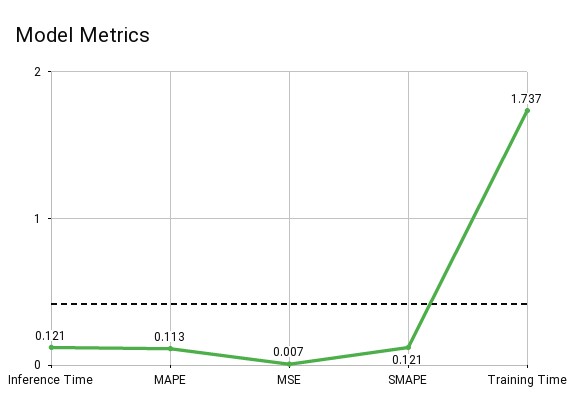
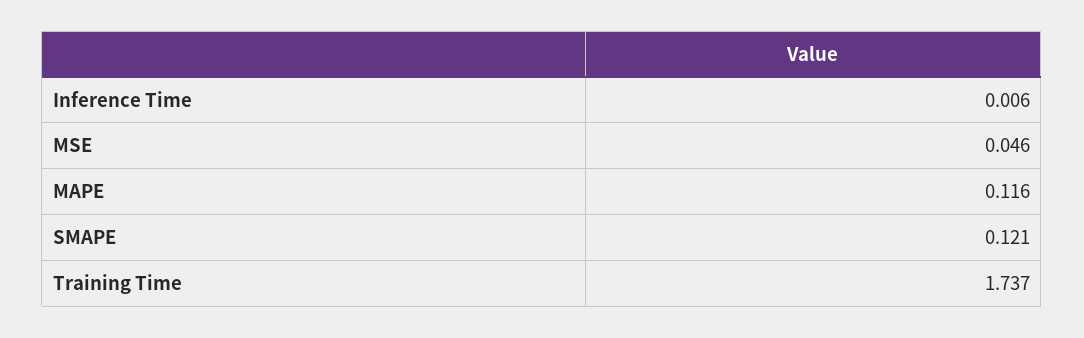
Inference Time: 0.121 -> 0.006
MAPE: 0.113 -> 0.116
MSE: 0.007 -> 0.046

